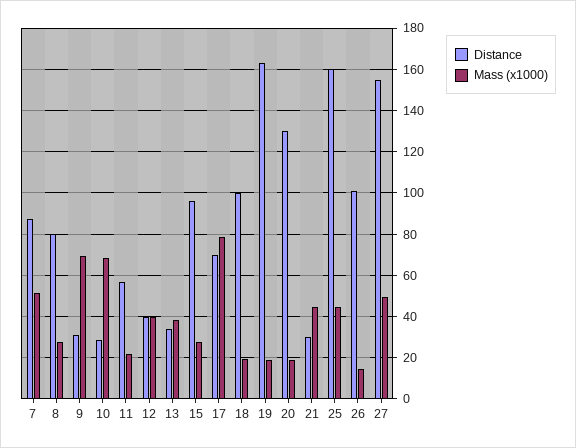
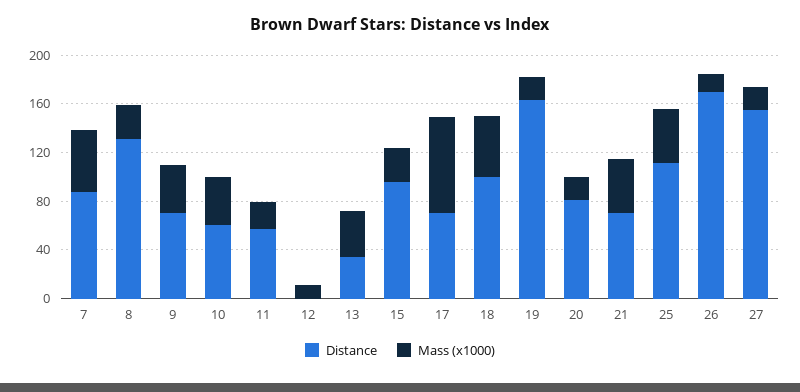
Distance, 8: 80 -> 130
Distance, 9: 30 -> 70
Mass (x1000), 9: 70 -> 40
Distance, 10: 30 -> 60
Mass (x1000), 10: 70 -> 40
Distance, 12: 40 -> 0
Mass (x1000), 12: 40 -> 10
Mass (x1000), 18: 20 -> 50
Distance, 20: 130 -> 80
Distance, 21: 30 -> 70
Distance, 25: 160 -> 110
Distance, 26: 100 -> 170
Mass (x1000), 27: 50 -> 20

